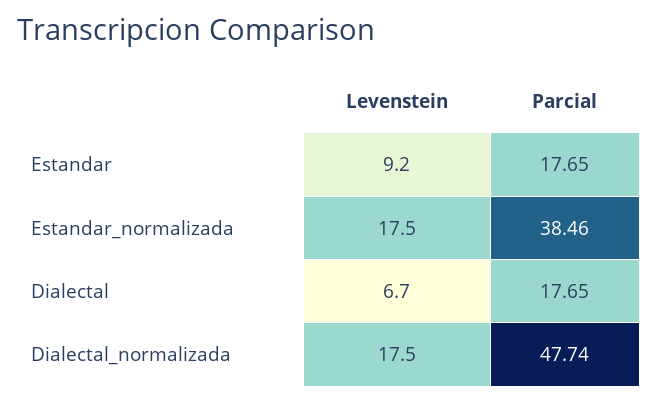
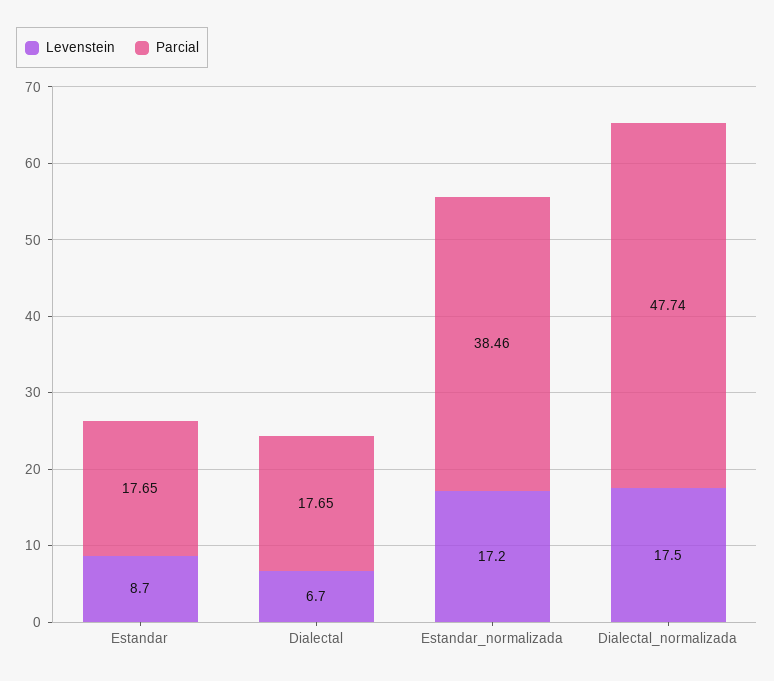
Levenstein, Estandar: 9.2 -> 8.7
Levenstein, Estandar_normalizada: 17.5 -> 17.2

